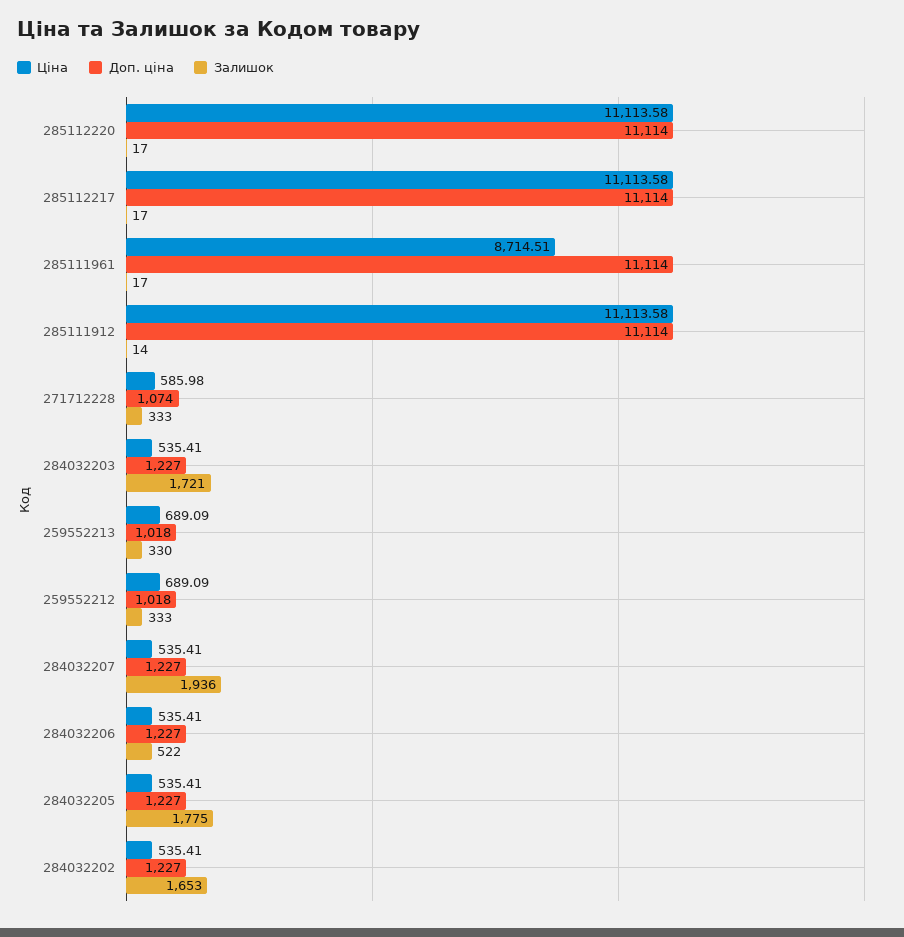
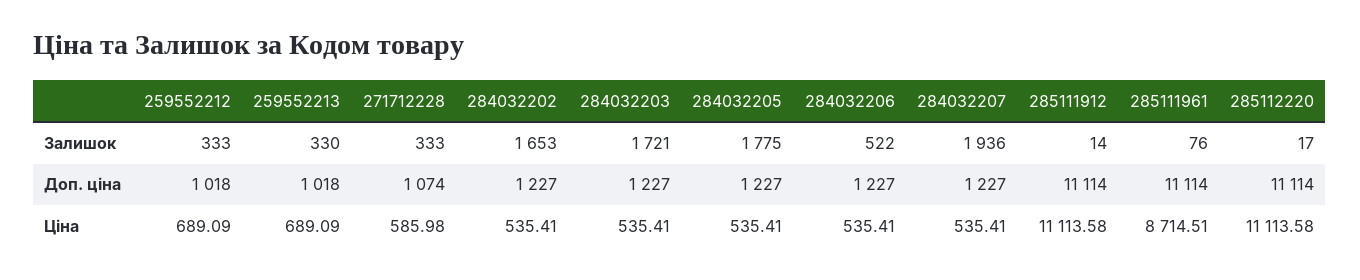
Ціна, 285112217: 11113.58 -> none
Доп. ціна, 285112217: 11114 -> none
Залишок, 285112217: 17 -> none
Залишок, 285111961: 17 -> 76

